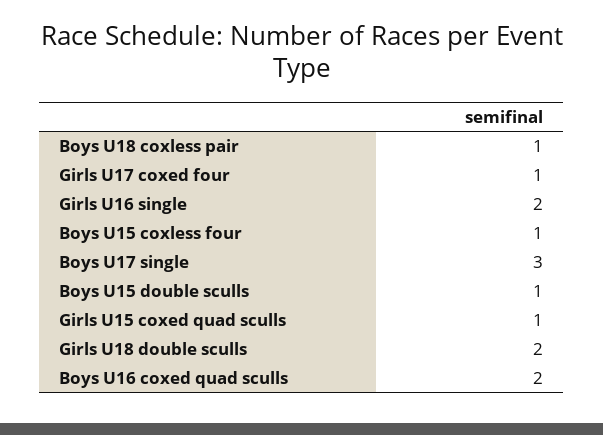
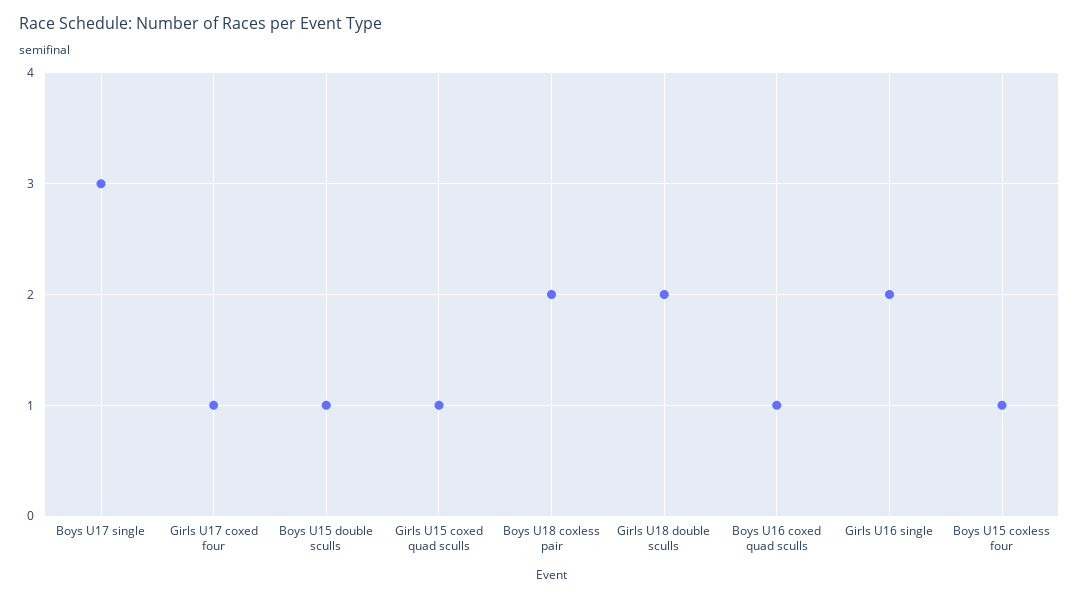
Boys U18 coxless pair: 1 -> 2
Boys U16 coxed quad sculls: 2 -> 1

